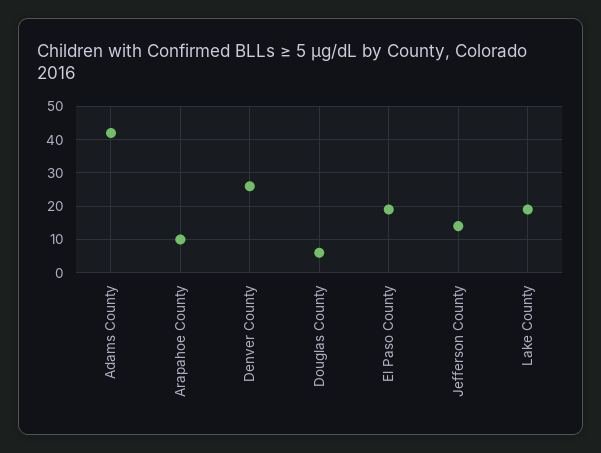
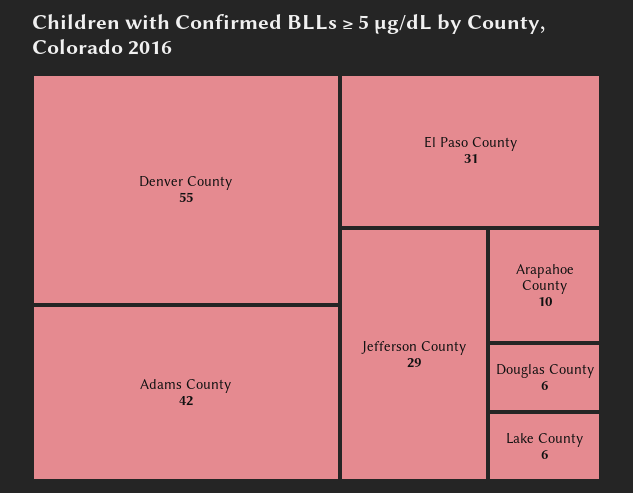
Denver County: 25 -> 55
El Paso County: 20 -> 31
Jefferson County: 15 -> 29
Lake County: 20 -> 6

